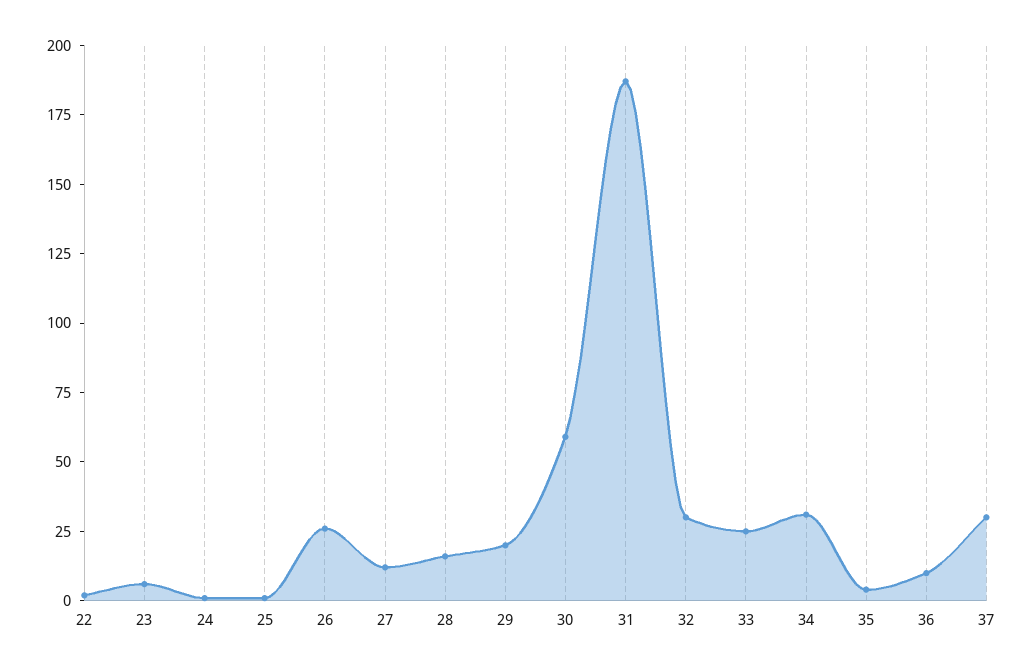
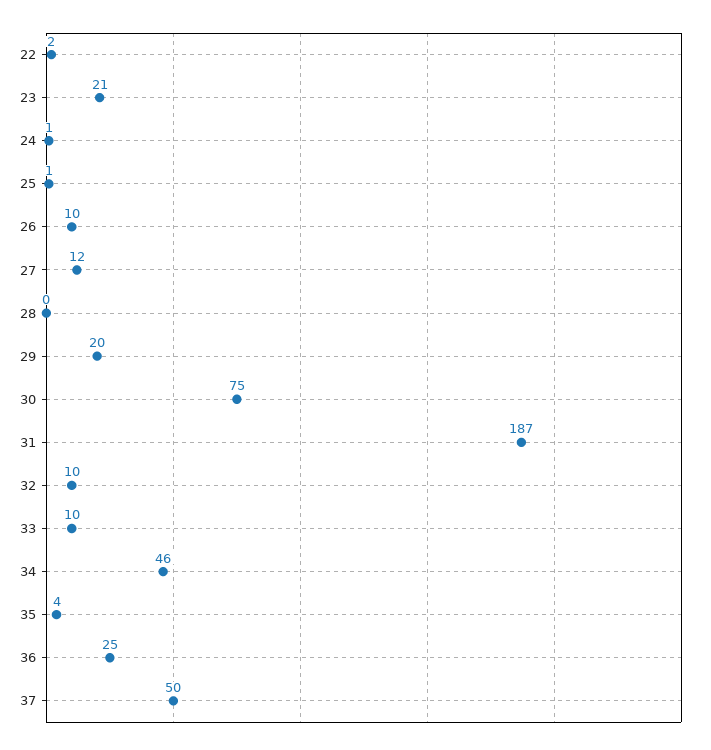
23: 5 -> 21
26: 25 -> 10
28: 15 -> 0
30: 60 -> 75
32: 30 -> 10
33: 25 -> 10
34: 30 -> 46
36: 10 -> 25
37: 30 -> 50

